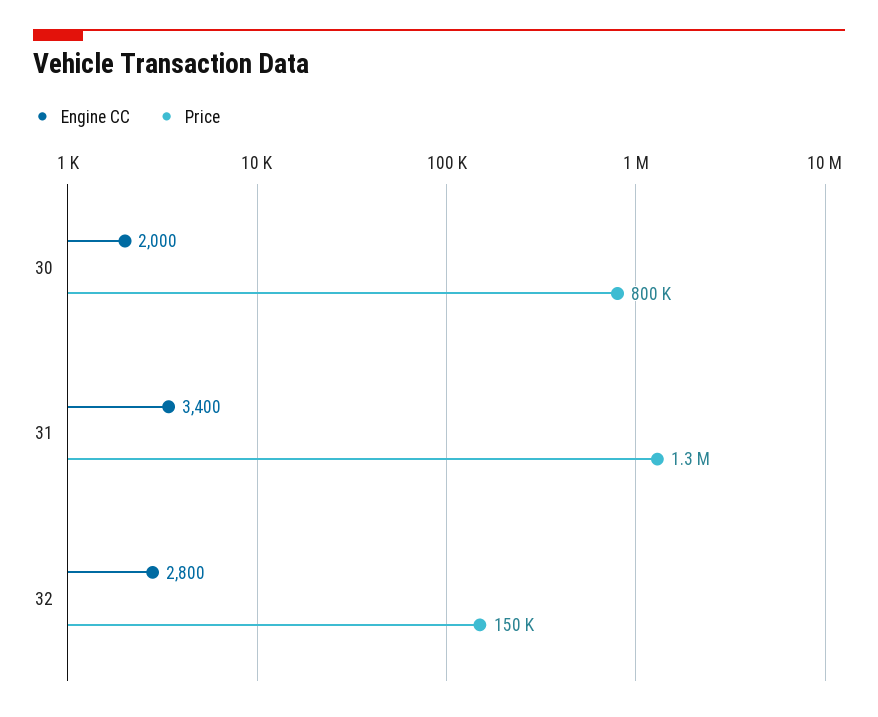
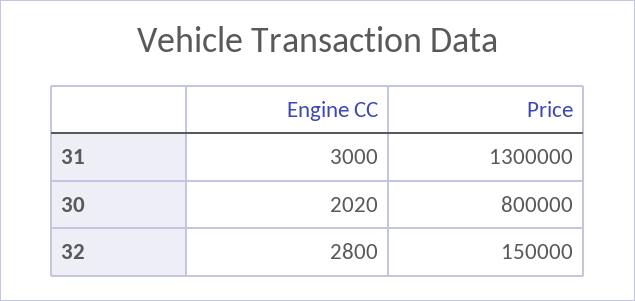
Engine CC, 30: 2000 -> 2020
Engine CC, 31: 3400 -> 3000

